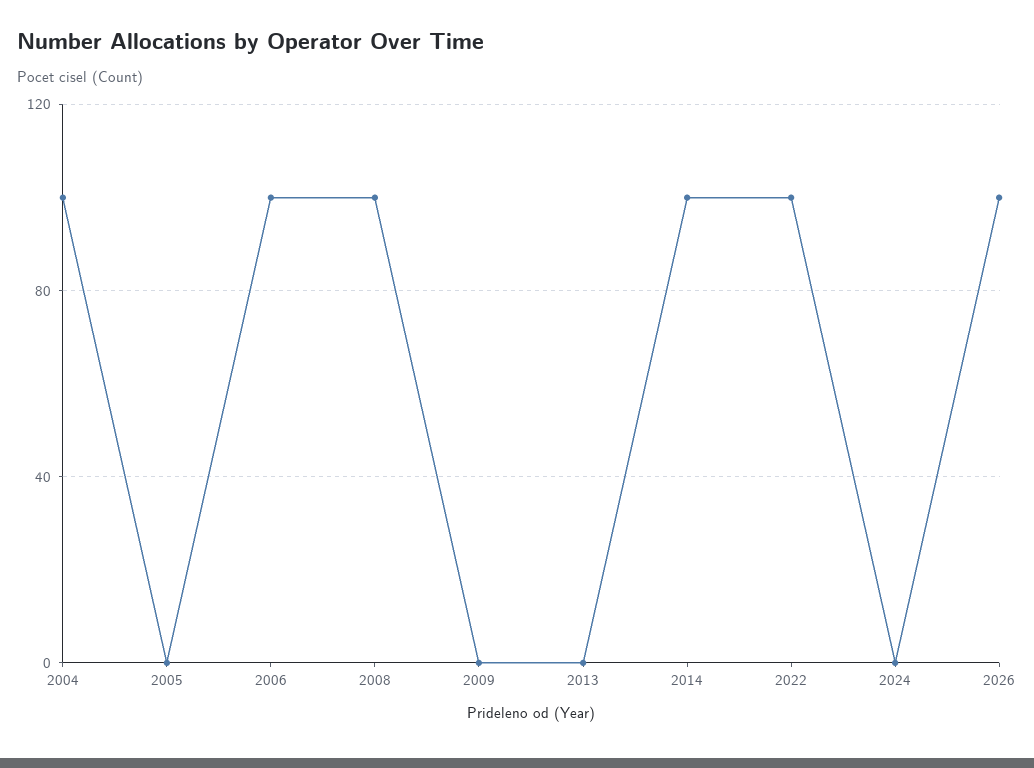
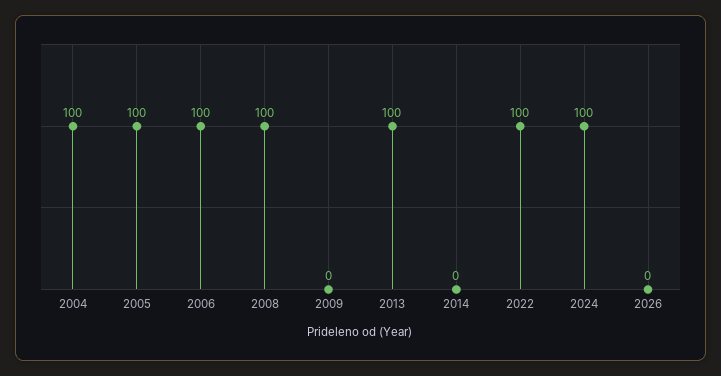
2005: 0 -> 100
2013: 0 -> 100
2014: 100 -> 0
2024: 0 -> 100
2026: 100 -> 0

